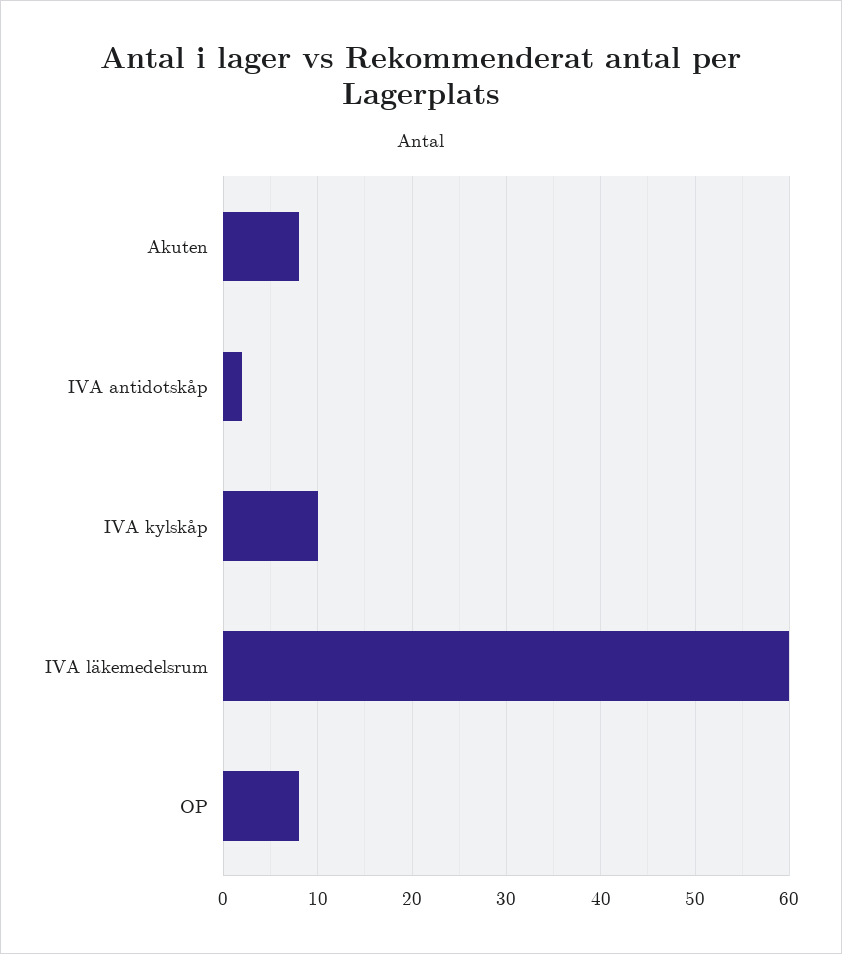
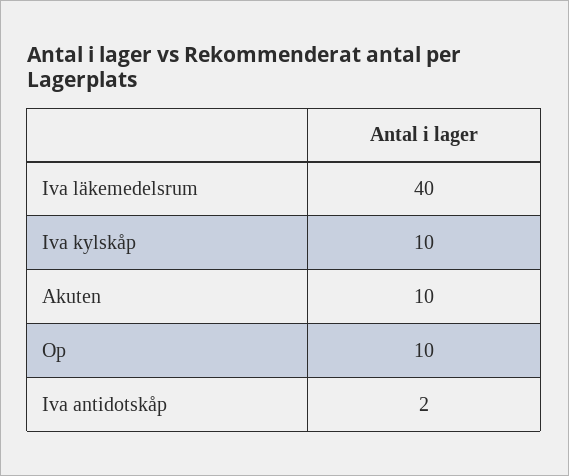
Akuten: 8 -> 10
IVA läkemedelsrum: 60 -> 40
OP: 8 -> 10

